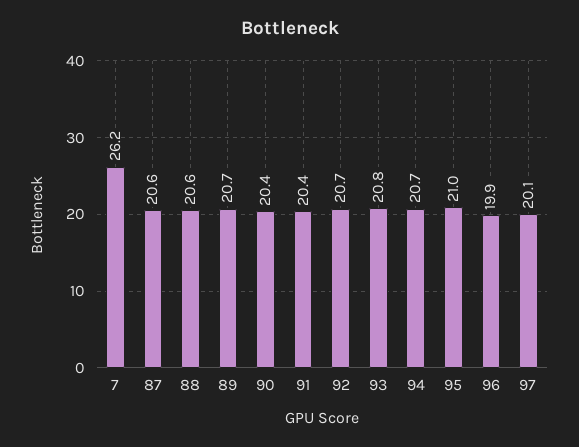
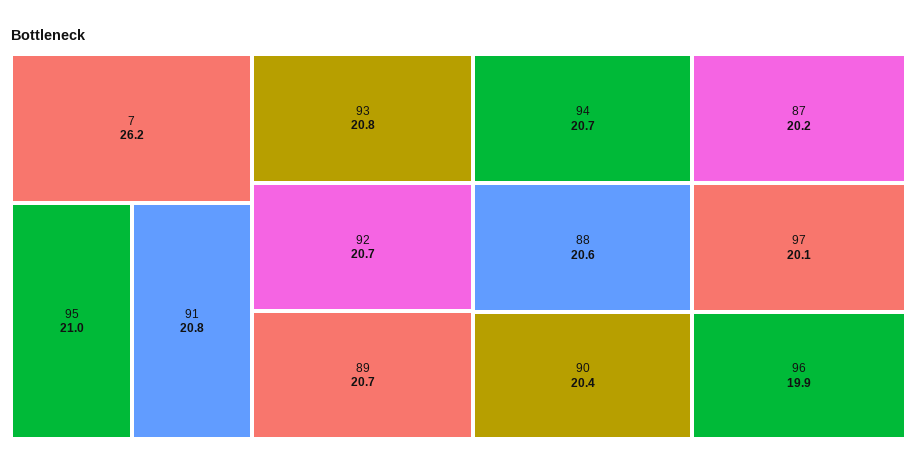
87: 20.6 -> 20.2
91: 20.4 -> 20.8

